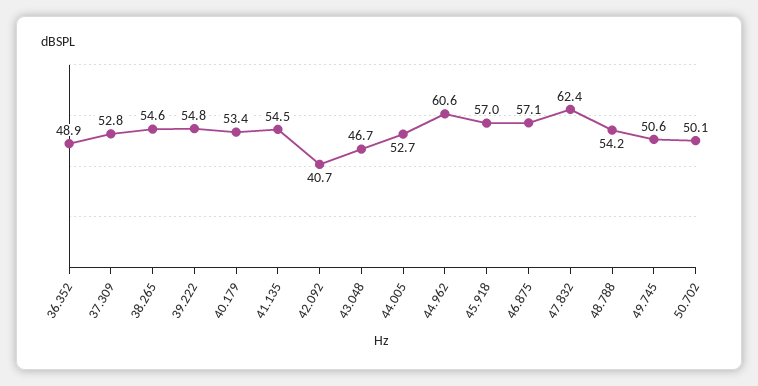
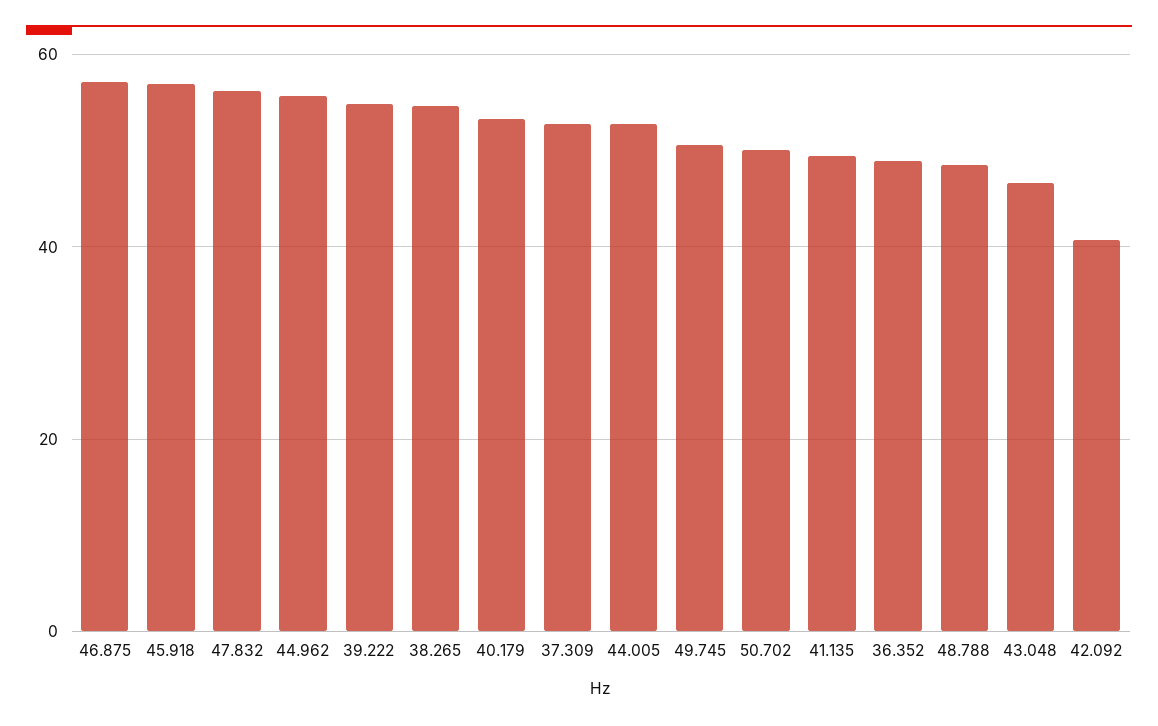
41.135: 54.5 -> 50
44.962: 60.6 -> 56
47.832: 62.4 -> 56
48.788: 54.2 -> 48

